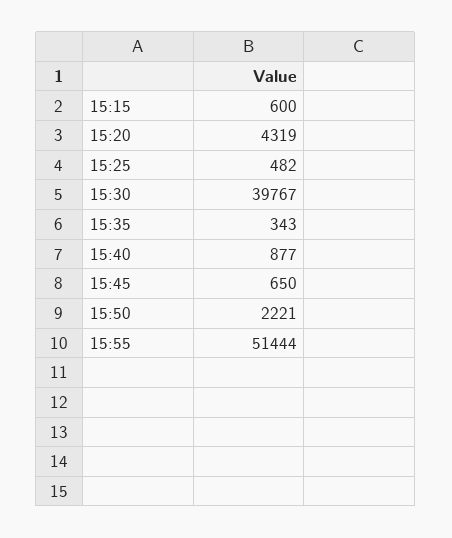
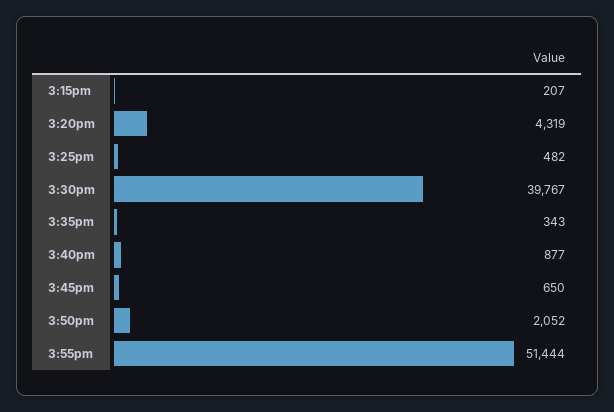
15:15: 600 -> 207
15:50: 2221 -> 2052

